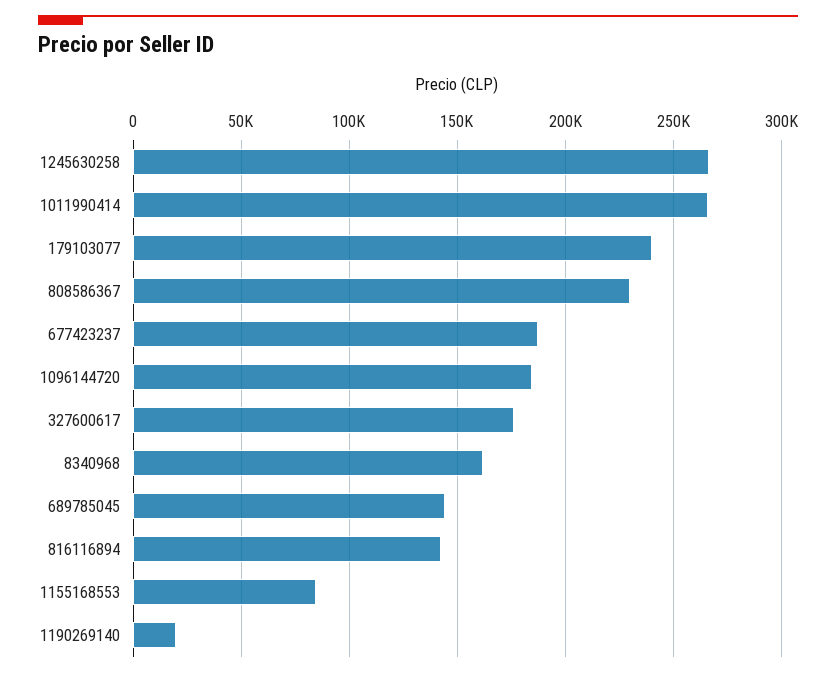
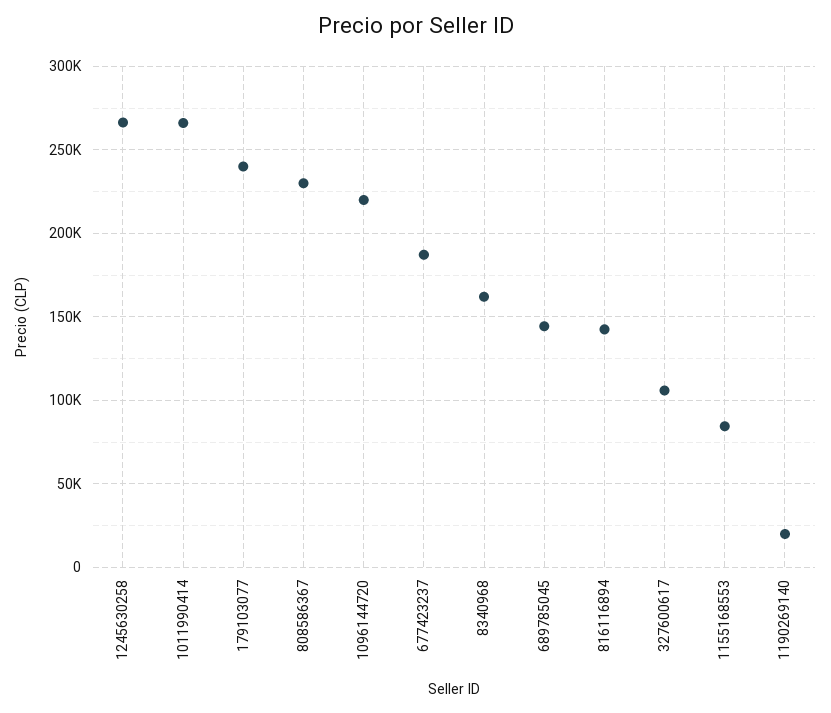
1096144720: 185000 -> 220000
327600617: 175000 -> 105000

